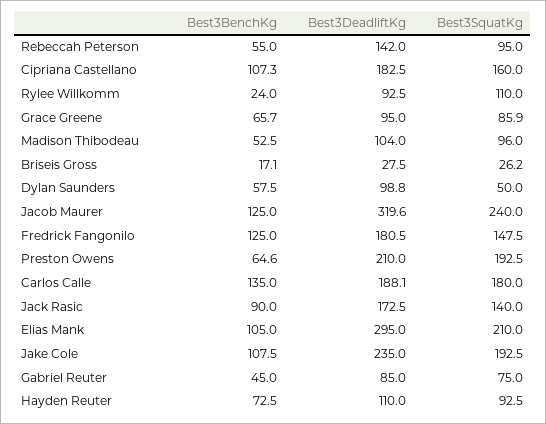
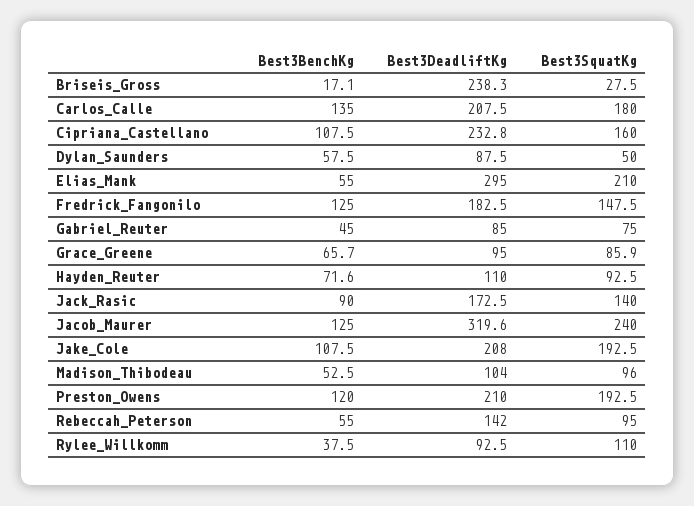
Best3BenchKg, Cipriana Castellano: 107.3 -> 107.5
Best3DeadliftKg, Cipriana Castellano: 182.5 -> 232.8
Best3BenchKg, Rylee Willkomm: 24 -> 37.5
Best3DeadliftKg, Briseis Gross: 27.5 -> 238.3
Best3SquatKg, Briseis Gross: 26.2 -> 27.5
Best3DeadliftKg, Dylan Saunders: 98.8 -> 87.5
Best3DeadliftKg, Fredrick Fangonilo: 180.5 -> 182.5
Best3BenchKg, Preston Owens: 64.6 -> 120
Best3DeadliftKg, Carlos Calle: 188.1 -> 207.5
Best3BenchKg, Elias Mank: 105 -> 55
Best3DeadliftKg, Jake Cole: 235 -> 208
Best3BenchKg, Hayden Reuter: 72.5 -> 71.6

